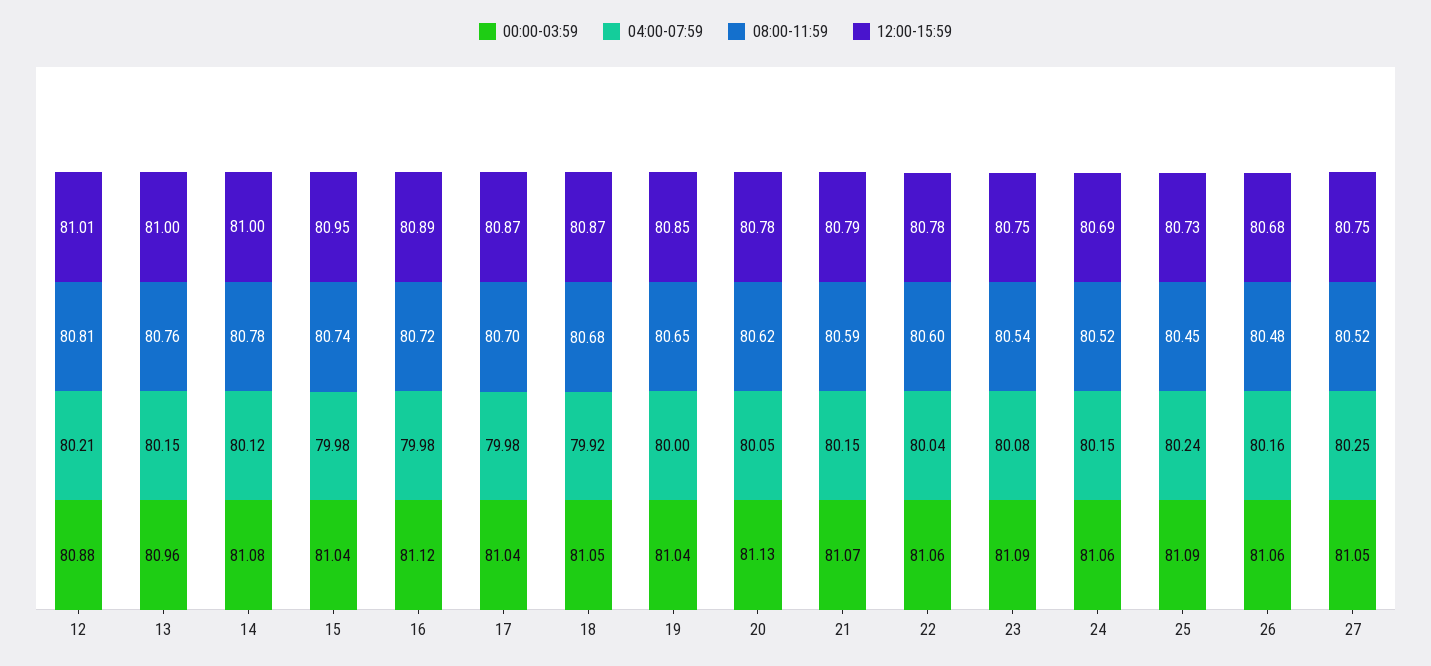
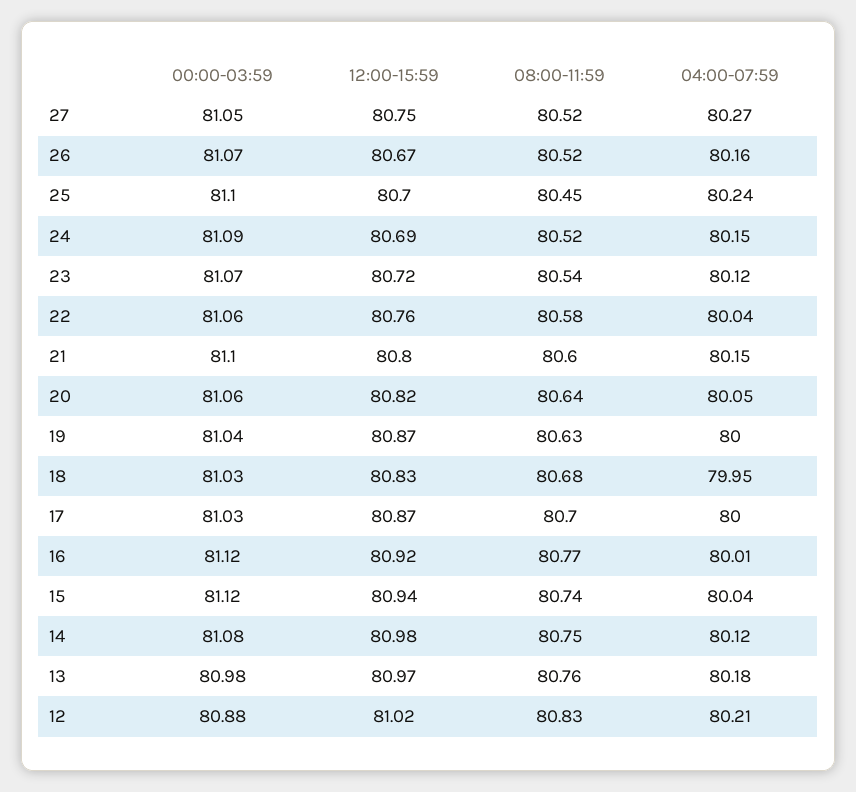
08:00-11:59, 12: 80.81 -> 80.83
12:00-15:59, 12: 81.01 -> 81.02
00:00-03:59, 13: 80.96 -> 80.98
04:00-07:59, 13: 80.15 -> 80.18
12:00-15:59, 13: 81 -> 80.97
08:00-11:59, 14: 80.78 -> 80.75
12:00-15:59, 14: 81 -> 80.98
00:00-03:59, 15: 81.04 -> 81.12
04:00-07:59, 15: 79.98 -> 80.04
12:00-15:59, 15: 80.95 -> 80.94
04:00-07:59, 16: 79.98 -> 80.01
08:00-11:59, 16: 80.72 -> 80.77
12:00-15:59, 16: 80.89 -> 80.92
00:00-03:59, 17: 81.04 -> 81.03
04:00-07:59, 17: 79.98 -> 80
00:00-03:59, 18: 81.05 -> 81.03
04:00-07:59, 18: 79.92 -> 79.95
12:00-15:59, 18: 80.87 -> 80.83
08:00-11:59, 19: 80.65 -> 80.63
12:00-15:59, 19: 80.85 -> 80.87
00:00-03:59, 20: 81.13 -> 81.06
08:00-11:59, 20: 80.62 -> 80.64
12:00-15:59, 20: 80.78 -> 80.82
00:00-03:59, 21: 81.07 -> 81.1
08:00-11:59, 21: 80.59 -> 80.6
12:00-15:59, 21: 80.79 -> 80.8
08:00-11:59, 22: 80.6 -> 80.58
12:00-15:59, 22: 80.78 -> 80.76
00:00-03:59, 23: 81.09 -> 81.07
04:00-07:59, 23: 80.08 -> 80.12
12:00-15:59, 23: 80.75 -> 80.72
00:00-03:59, 24: 81.06 -> 81.09
00:00-03:59, 25: 81.09 -> 81.1
12:00-15:59, 25: 80.73 -> 80.7
00:00-03:59, 26: 81.06 -> 81.07
08:00-11:59, 26: 80.48 -> 80.52
12:00-15:59, 26: 80.68 -> 80.67
04:00-07:59, 27: 80.25 -> 80.27

